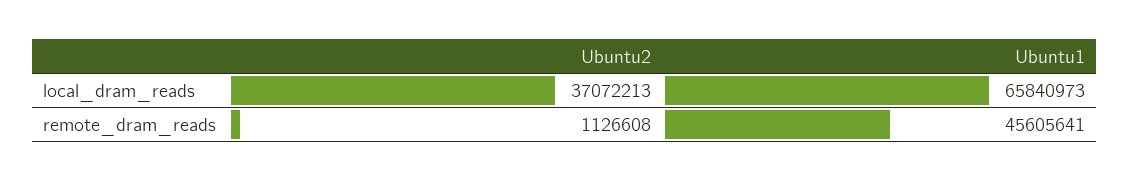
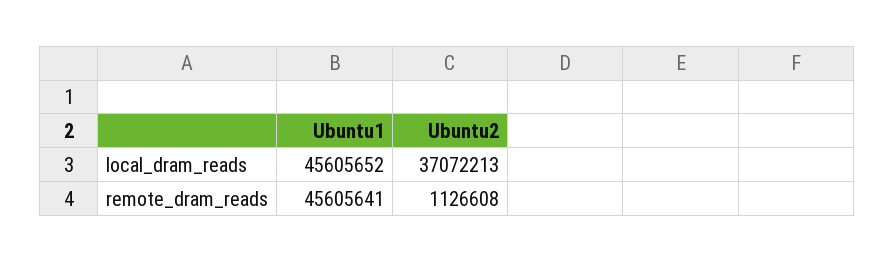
Ubuntu1, local_dram_reads: 65840973 -> 45605652

